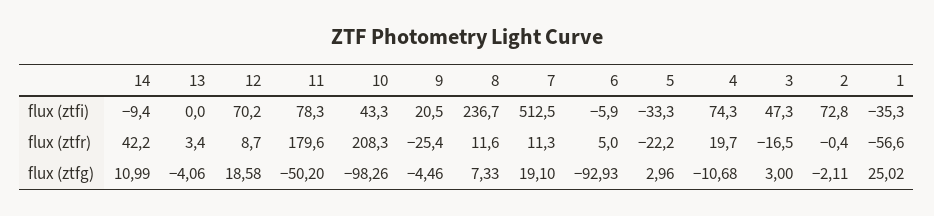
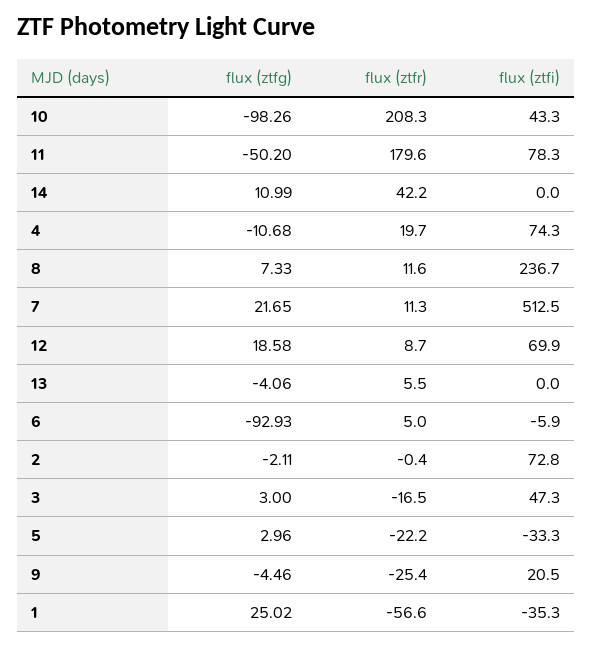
14, flux (ztfi): -9.4 -> 0
12, flux (ztfi): 70.2 -> 69.9
13, flux (ztfr): 3.4 -> 5.5
7, flux (ztfg): 19.1 -> 21.65

